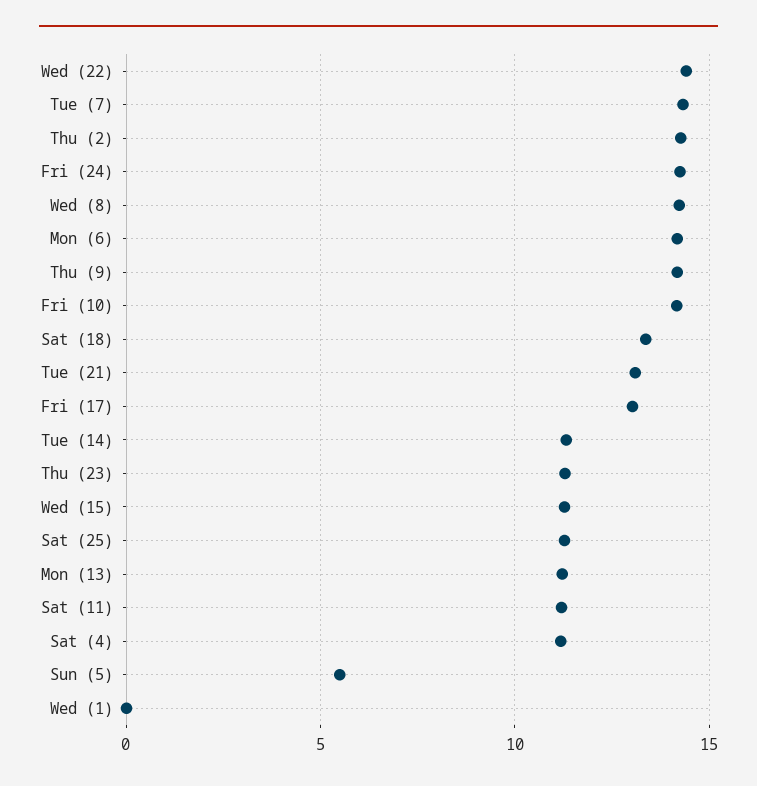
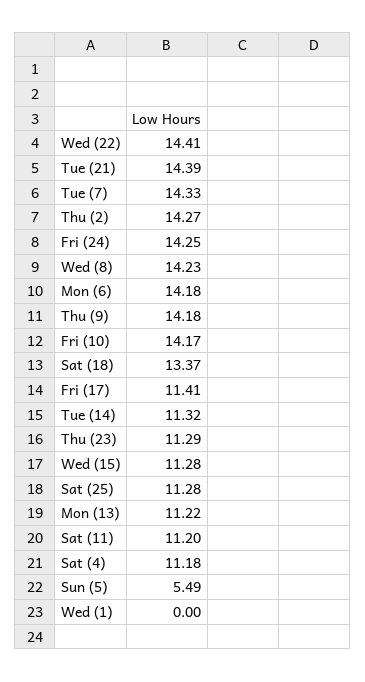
Tue (21): 13 -> 14.39
Fri (17): 13 -> 11.41

